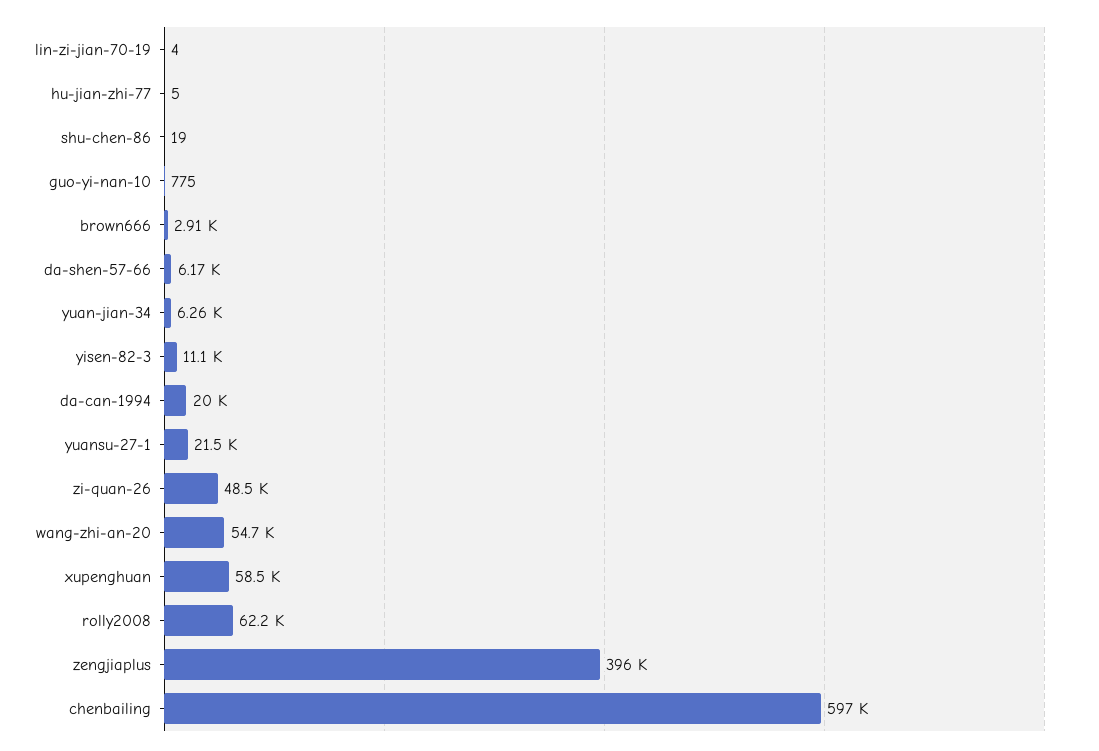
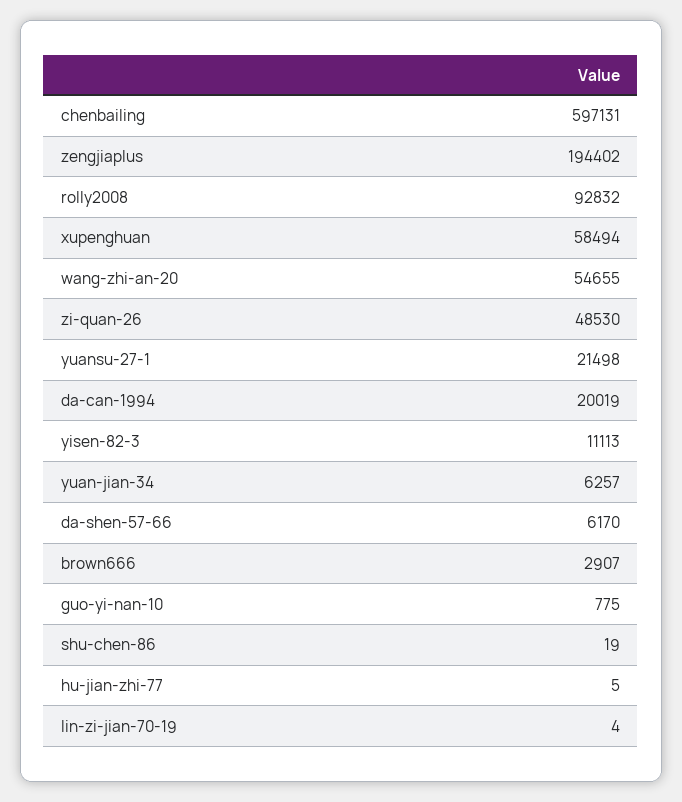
rolly2008: 62200 -> 92832
zengjiaplus: 396000 -> 194402

